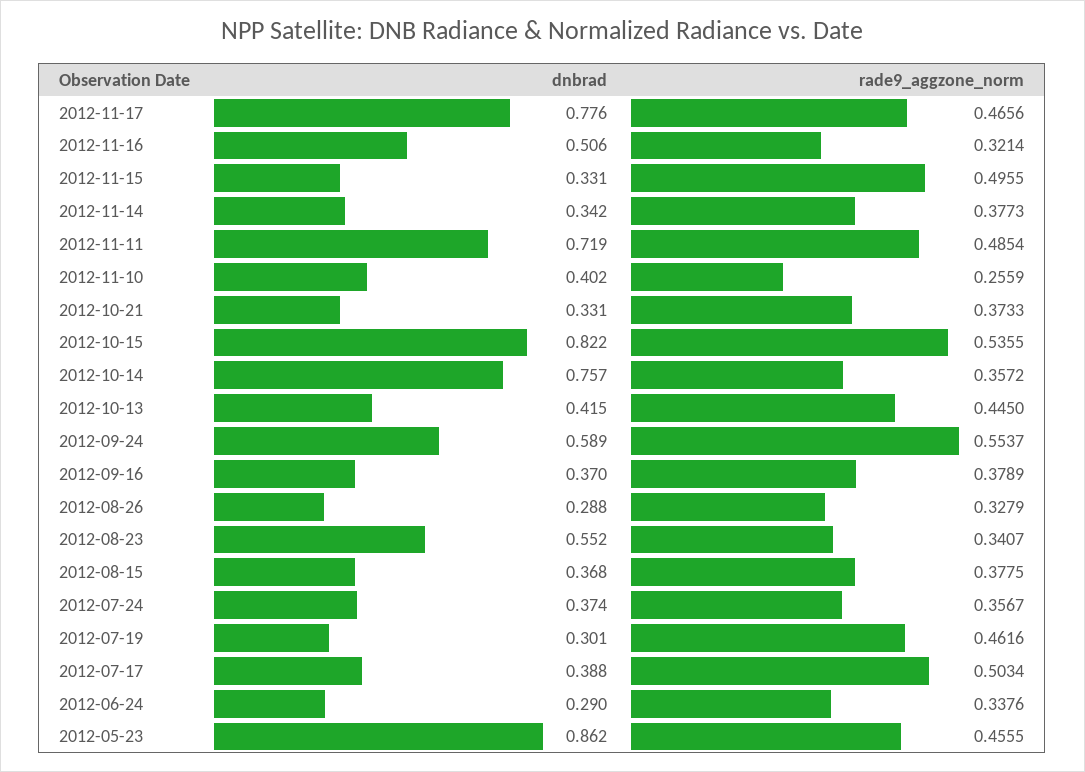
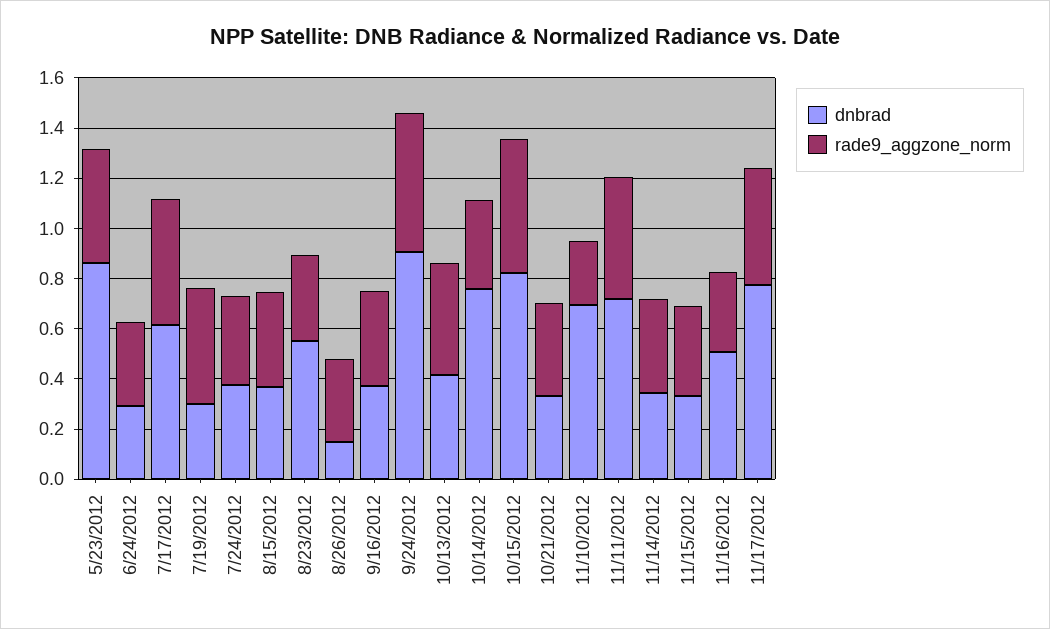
rade9_aggzone_norm, 2012-11-15: 0.4955 -> 0.35
dnbrad, 2012-11-10: 0.402 -> 0.7
dnbrad, 2012-09-24: 0.589 -> 0.9
dnbrad, 2012-08-26: 0.288 -> 0.15
dnbrad, 2012-07-17: 0.388 -> 0.6

